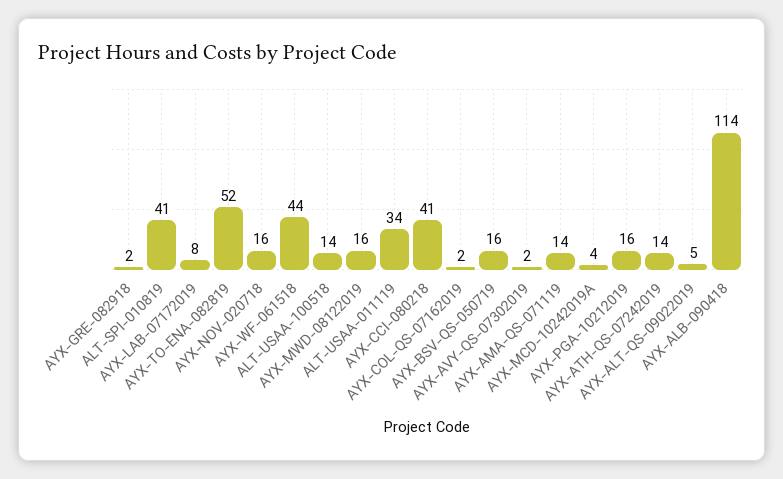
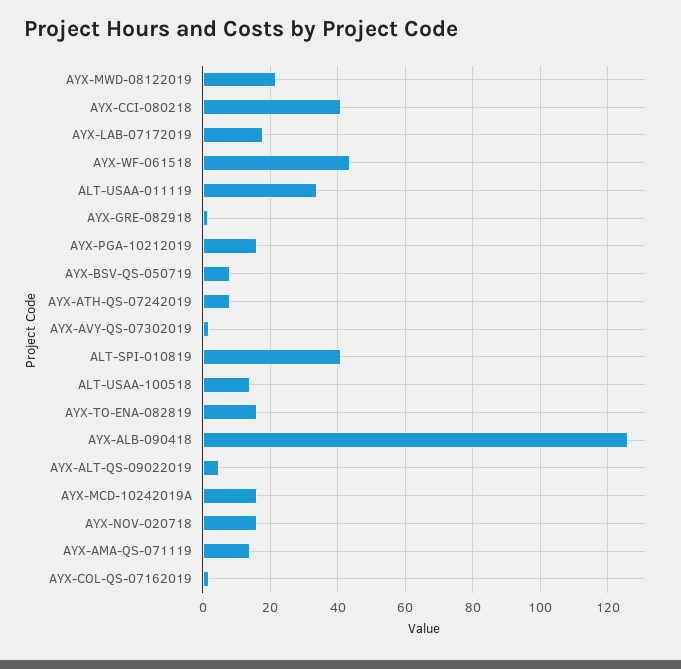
AYX-LAB-07172019: 8 -> 18
AYX-TO-ENA-082819: 52 -> 16
AYX-MWD-08122019: 16 -> 22
AYX-BSV-QS-050719: 16 -> 8
AYX-MCD-10242019A: 4 -> 16
AYX-ATH-QS-07242019: 14 -> 8
AYX-ALB-090418: 114 -> 126

